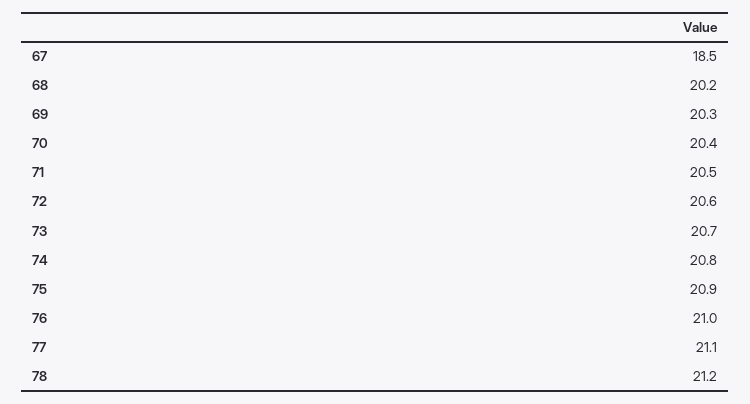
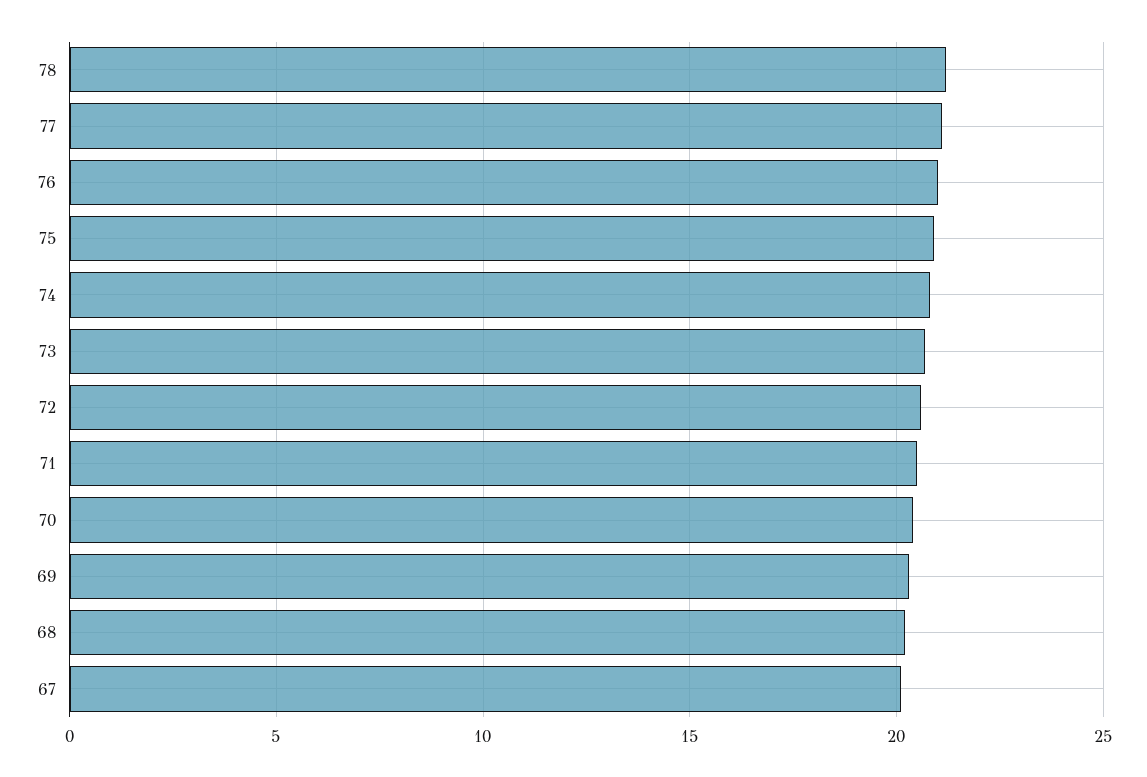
67: 18.5 -> 20

